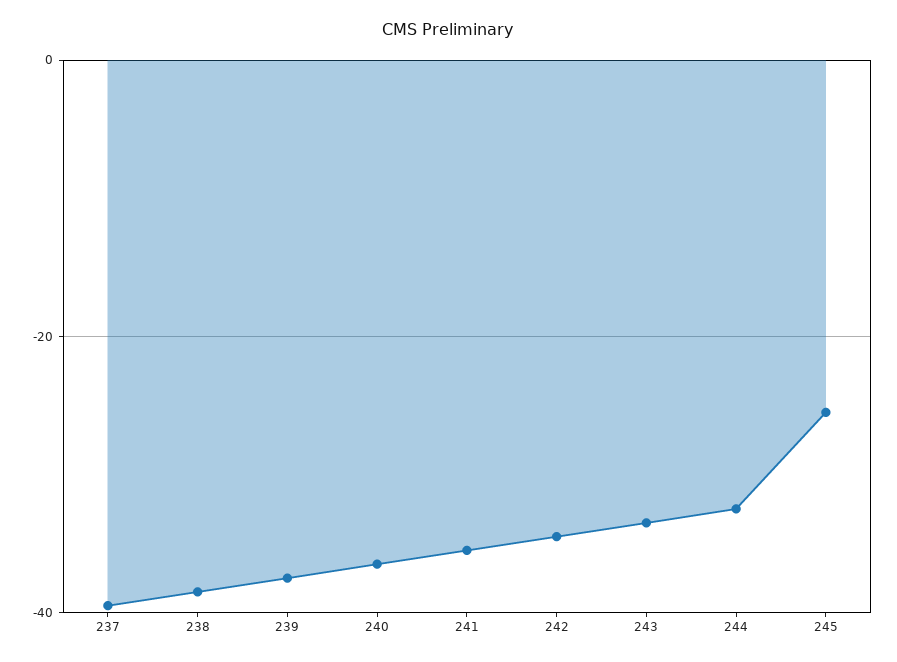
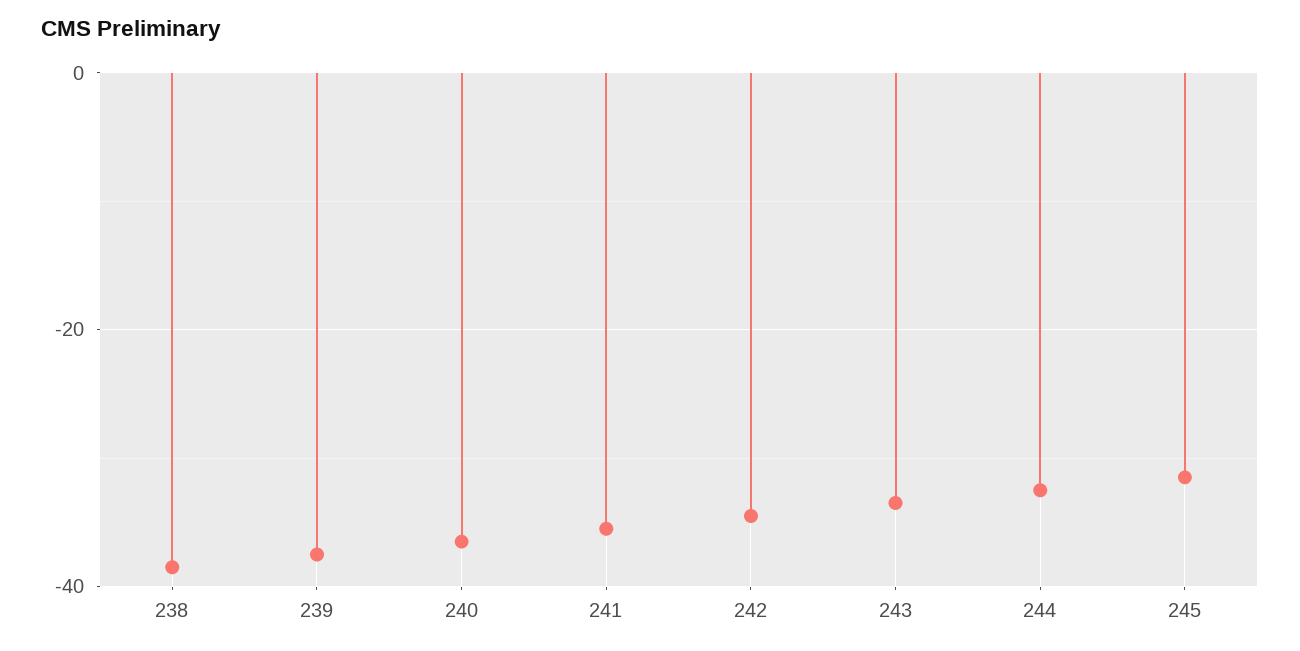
237: -40 -> none
245: -26 -> -32

